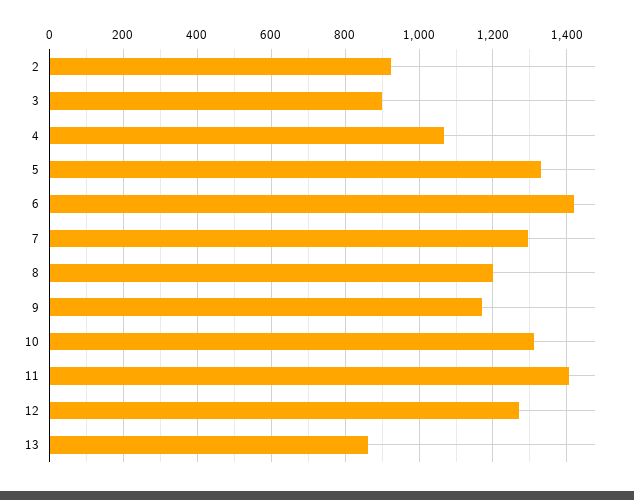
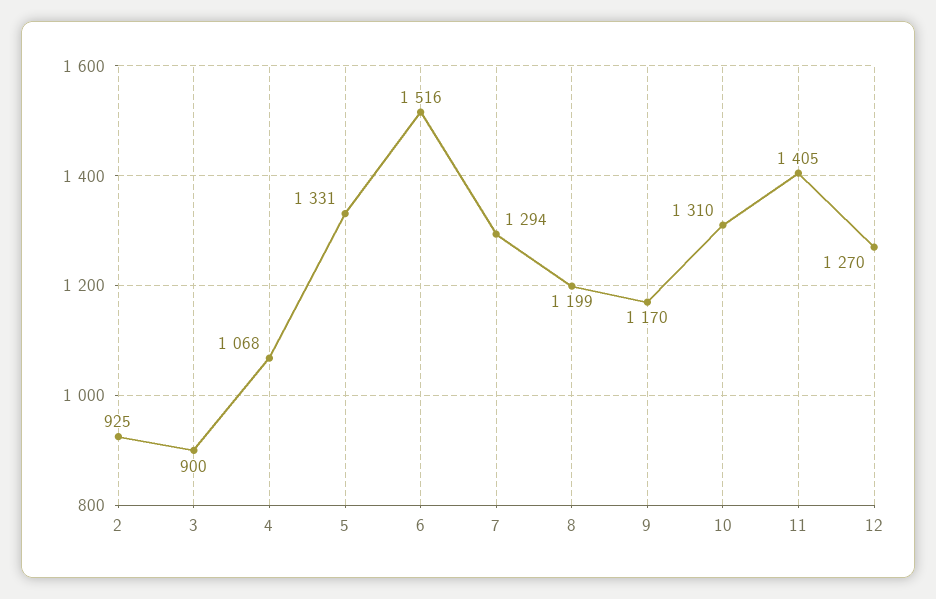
6: 1420 -> 1516
13: 860 -> none

